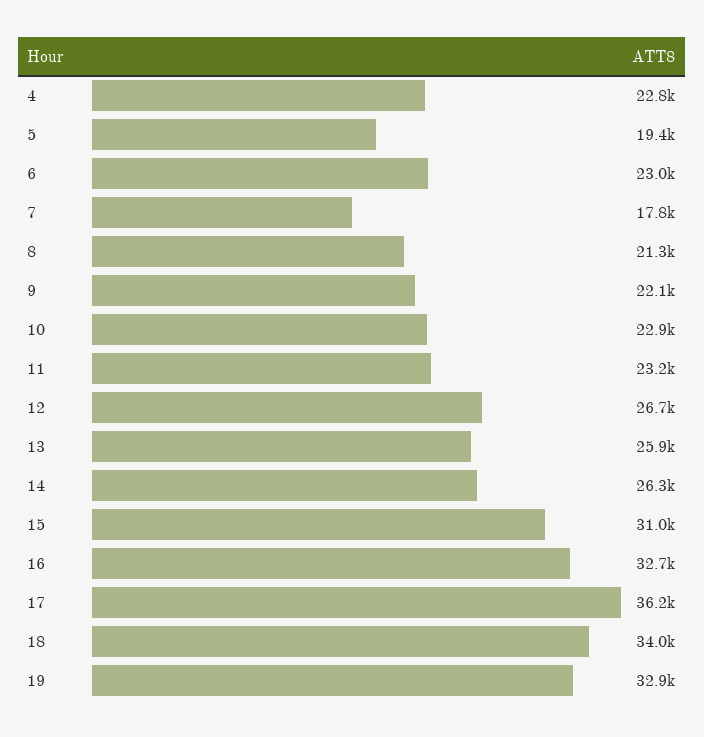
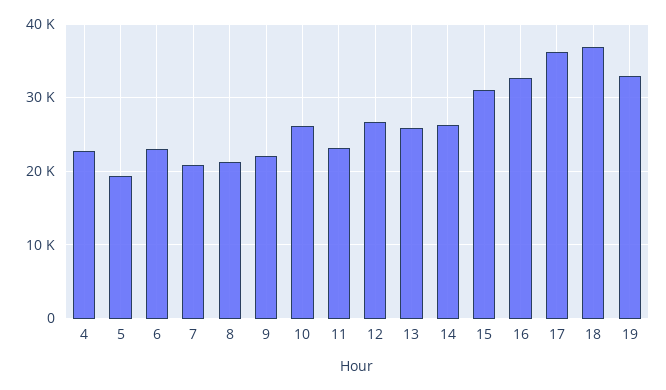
7: 17800 -> 21000
10: 22900 -> 26000
18: 34000 -> 37000

